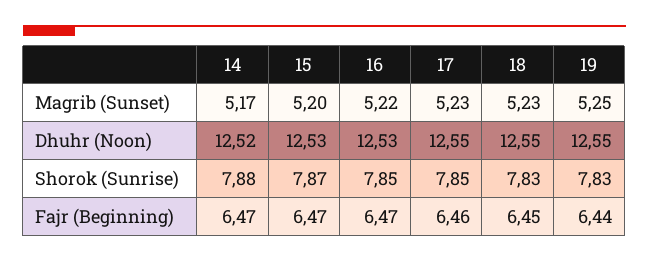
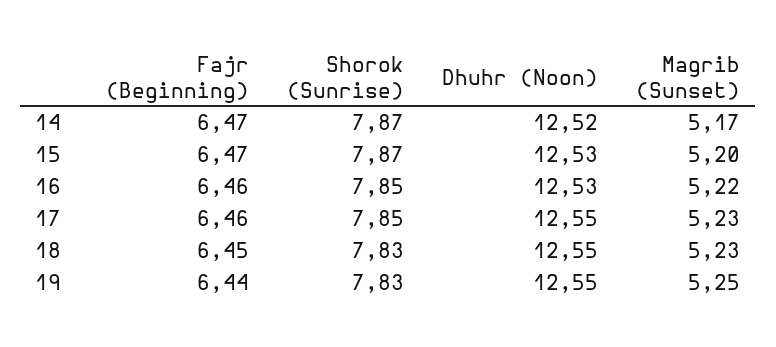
14, Shorok (Sunrise): 7.88 -> 7.87
16, Fajr (Beginning): 6.47 -> 6.46

